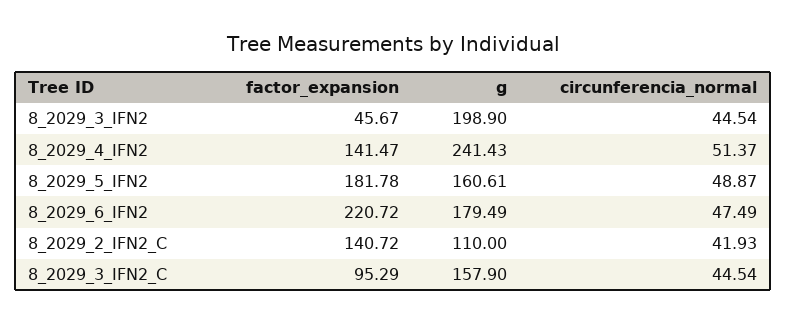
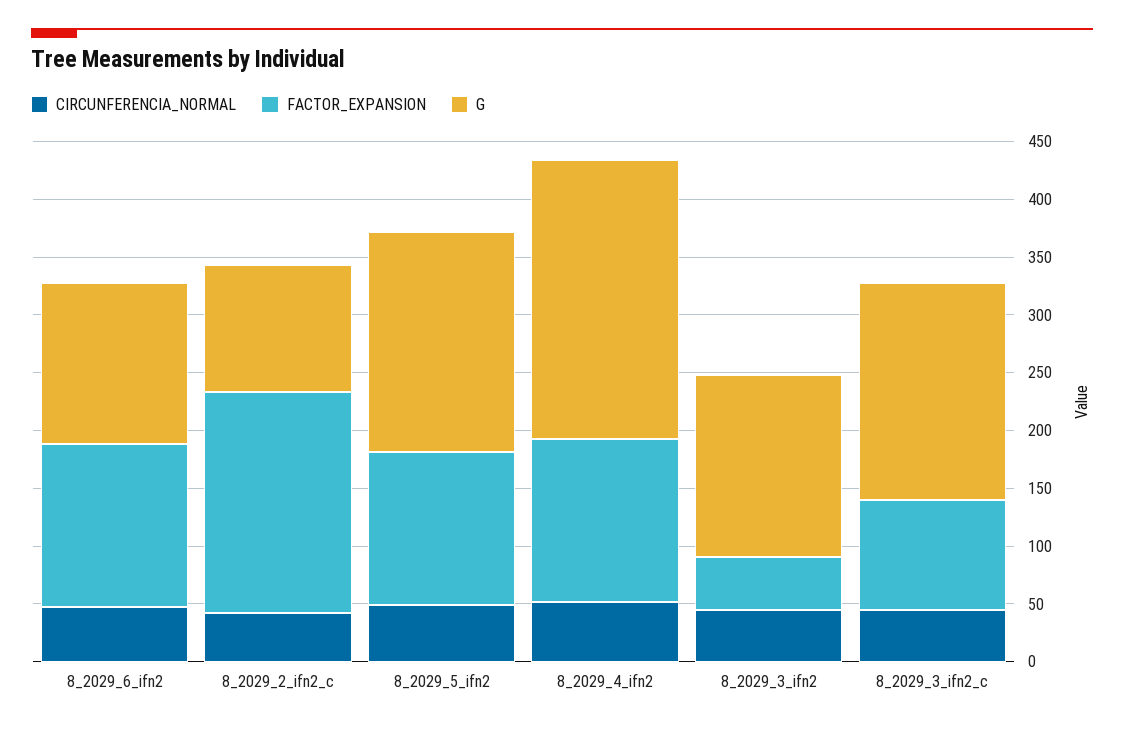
g, 8_2029_3_IFN2: 198.9 -> 160
factor_expansion, 8_2029_5_IFN2: 181.78 -> 130
g, 8_2029_5_IFN2: 160.61 -> 190
factor_expansion, 8_2029_6_IFN2: 220.72 -> 140
g, 8_2029_6_IFN2: 179.49 -> 140
factor_expansion, 8_2029_2_IFN2_C: 140.72 -> 190
g, 8_2029_3_IFN2_C: 157.9 -> 190

